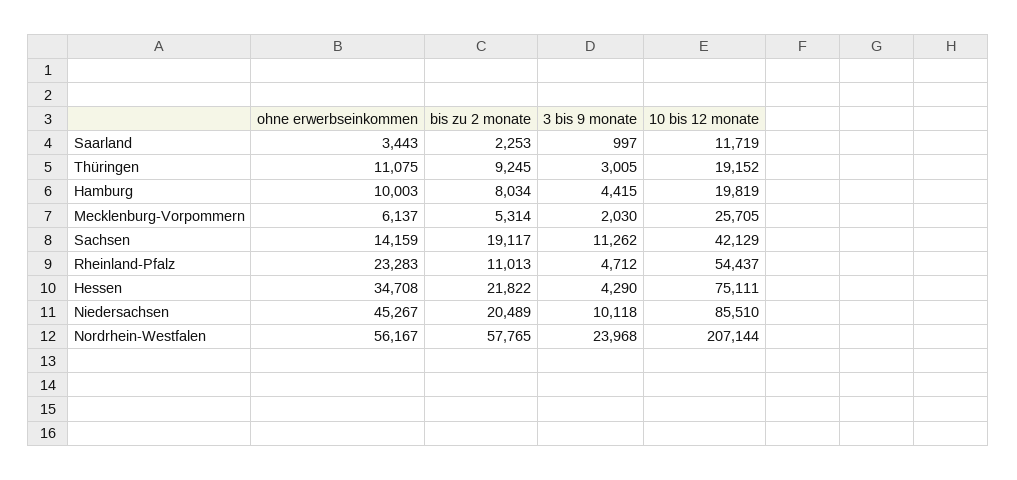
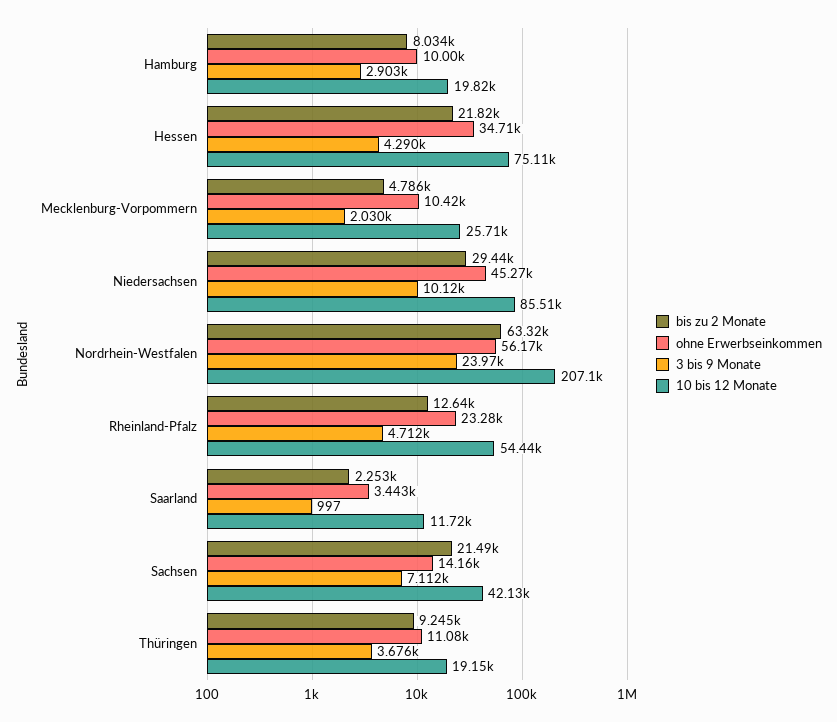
3 bis 9 monate, Thüringen: 3005 -> 3676
3 bis 9 monate, Hamburg: 4415 -> 2903
ohne erwerbseinkommen, Mecklenburg-Vorpommern: 6137 -> 10420
bis zu 2 monate, Mecklenburg-Vorpommern: 5314 -> 4786
bis zu 2 monate, Sachsen: 19117 -> 21490
3 bis 9 monate, Sachsen: 11262 -> 7112
bis zu 2 monate, Rheinland-Pfalz: 11013 -> 12640
bis zu 2 monate, Niedersachsen: 20489 -> 29440
bis zu 2 monate, Nordrhein-Westfalen: 57765 -> 63320

